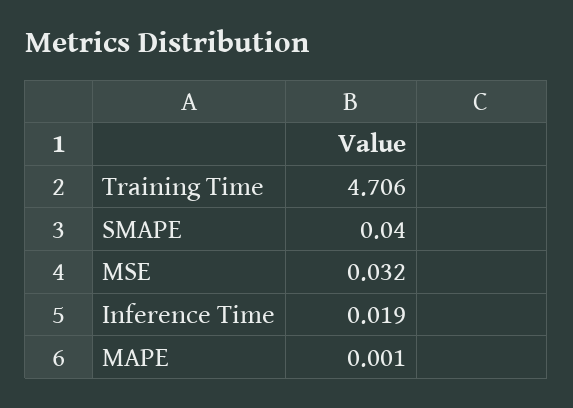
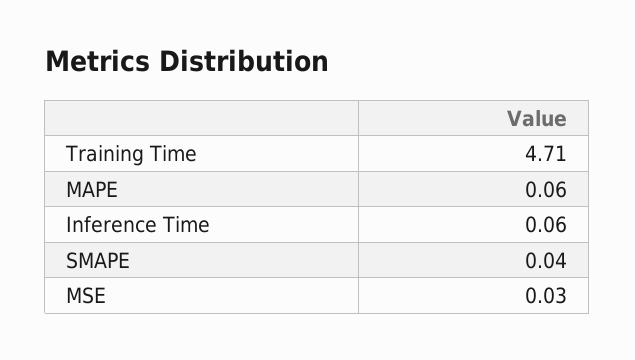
Inference Time: 0.019 -> 0.06
MAPE: 0.001 -> 0.06

